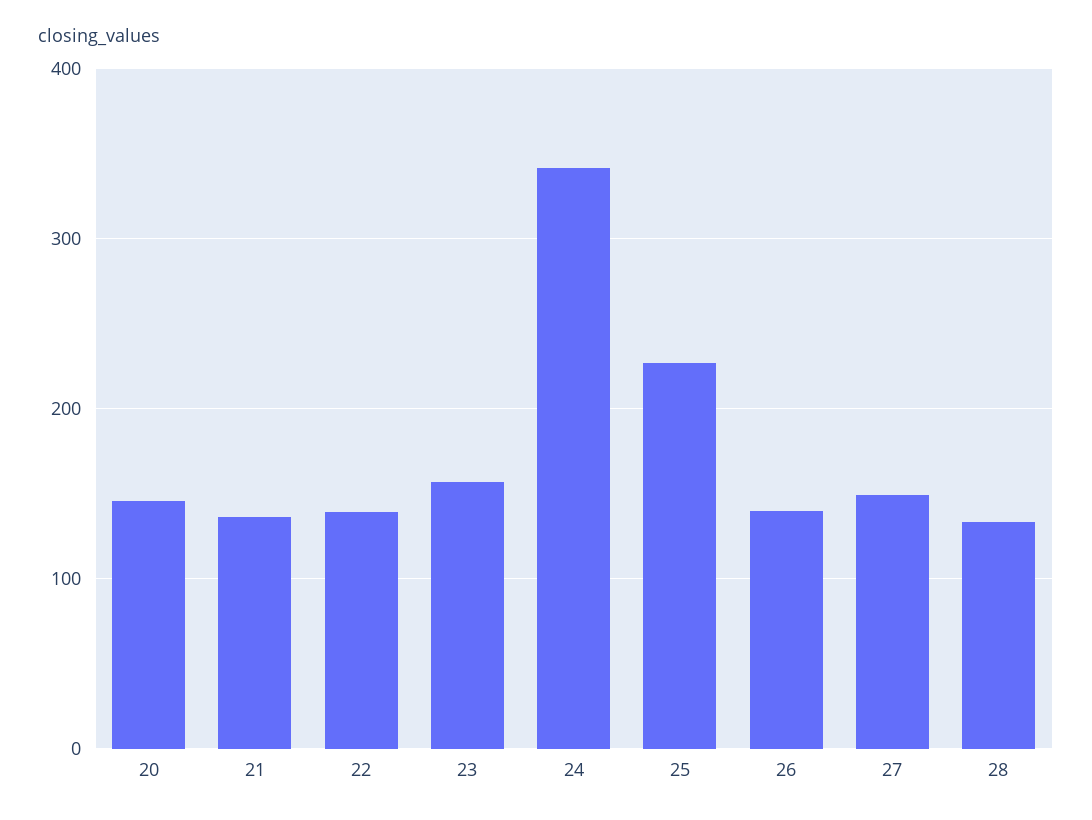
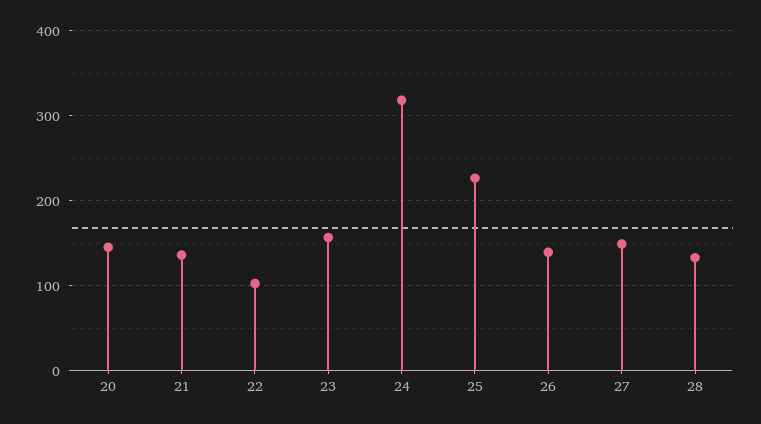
22: 140 -> 100
24: 340 -> 320

